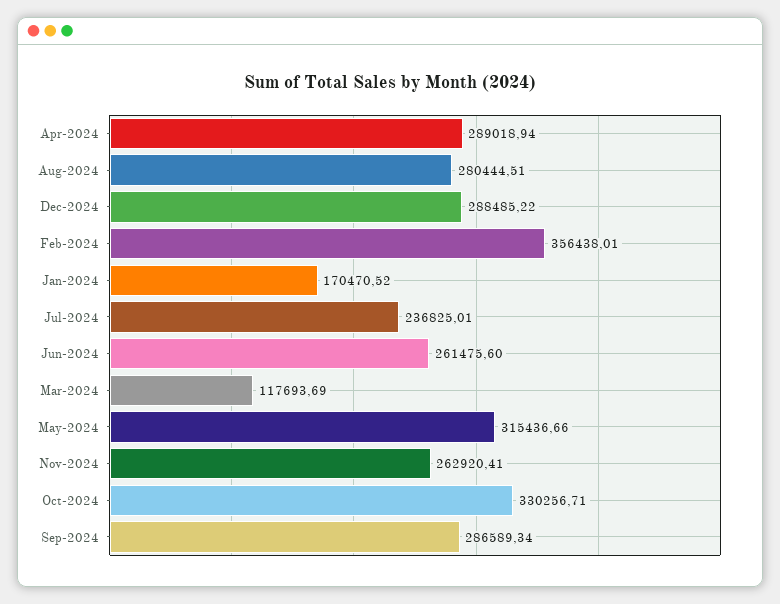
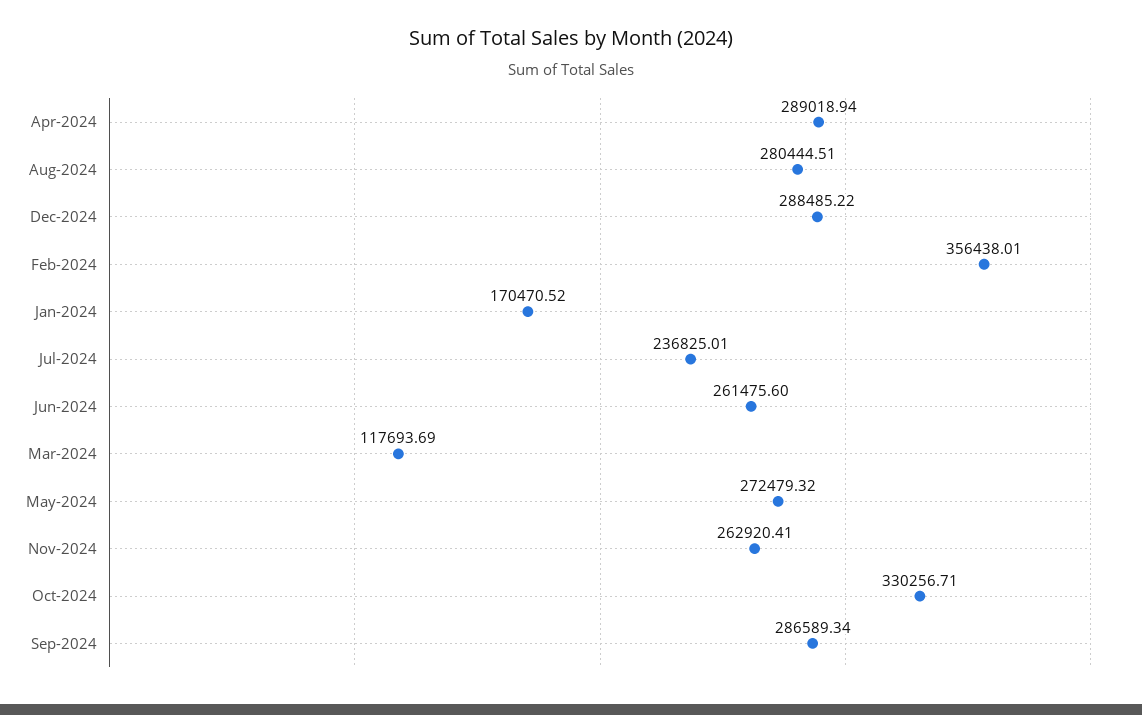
May-2024: 315436.66 -> 272479.32

